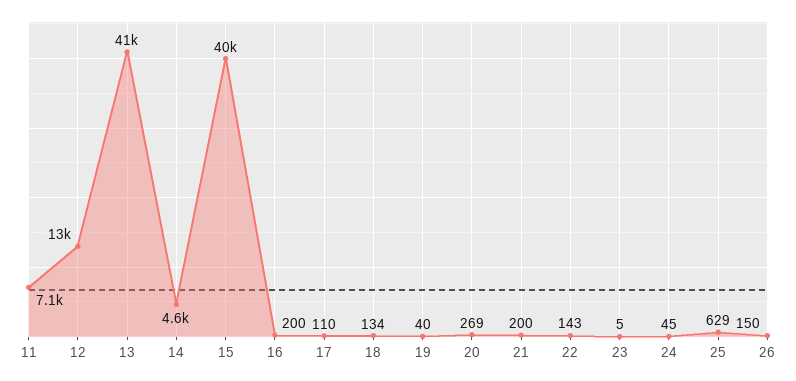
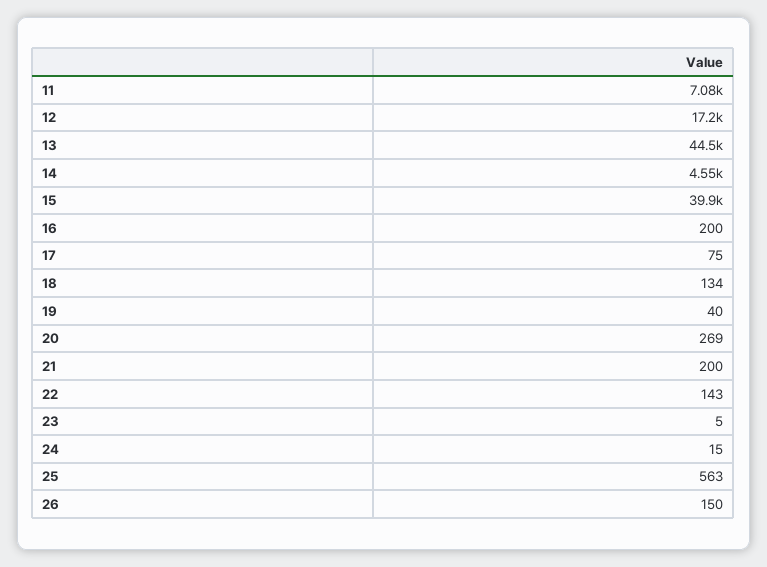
12: 13000 -> 17200
13: 41000 -> 44500
17: 110 -> 75
24: 45 -> 15
25: 629 -> 563

